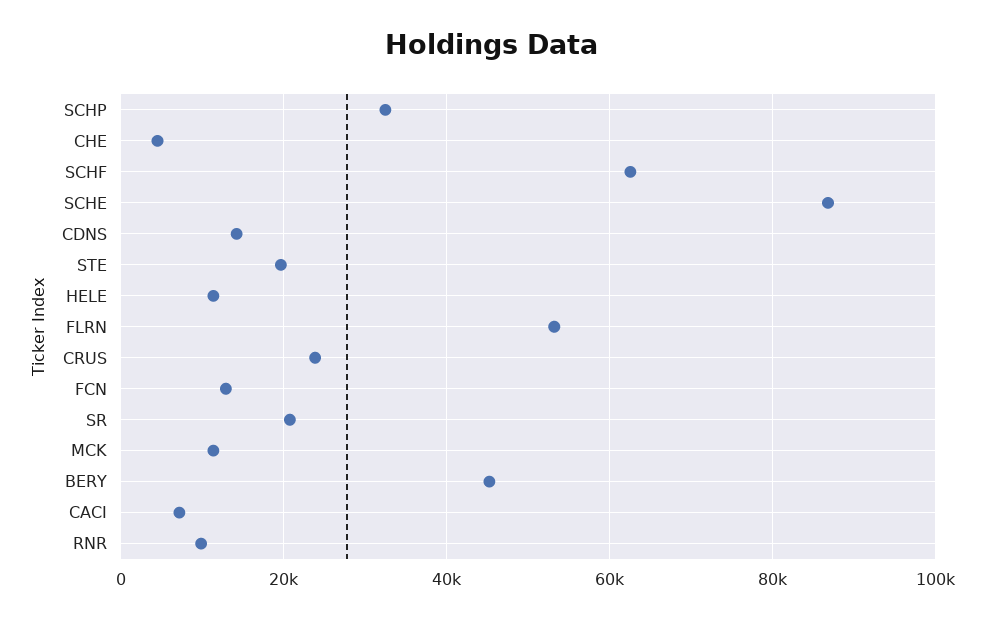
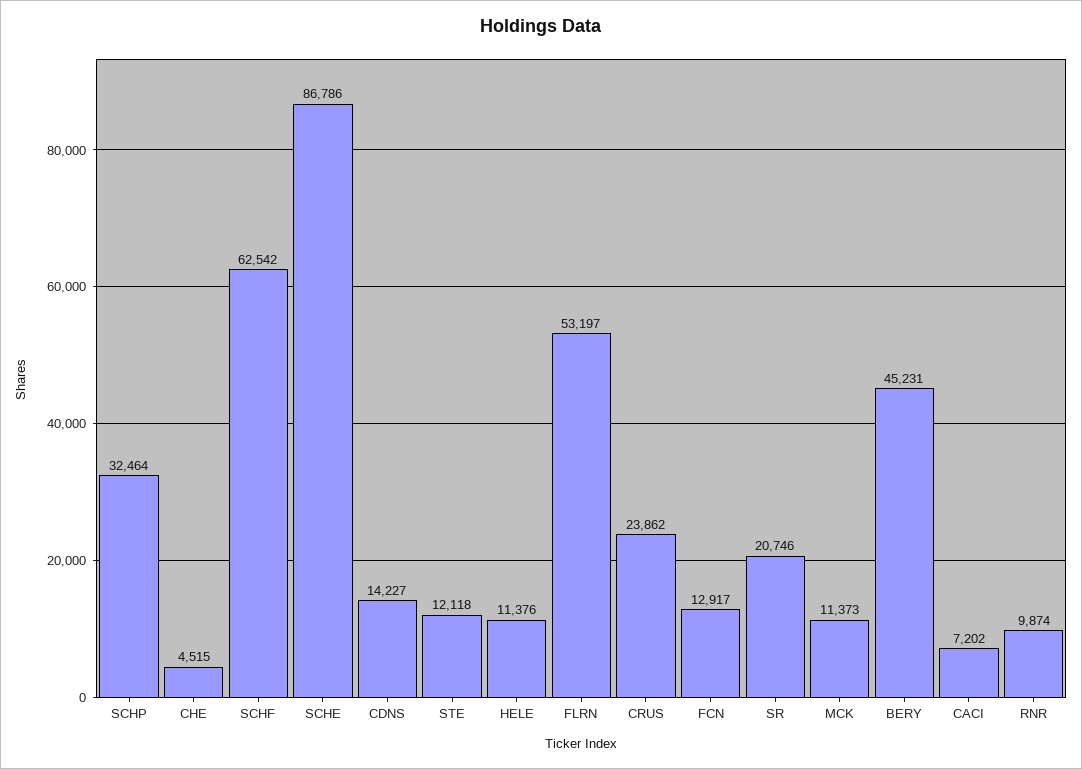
STE: 20000 -> 12118

